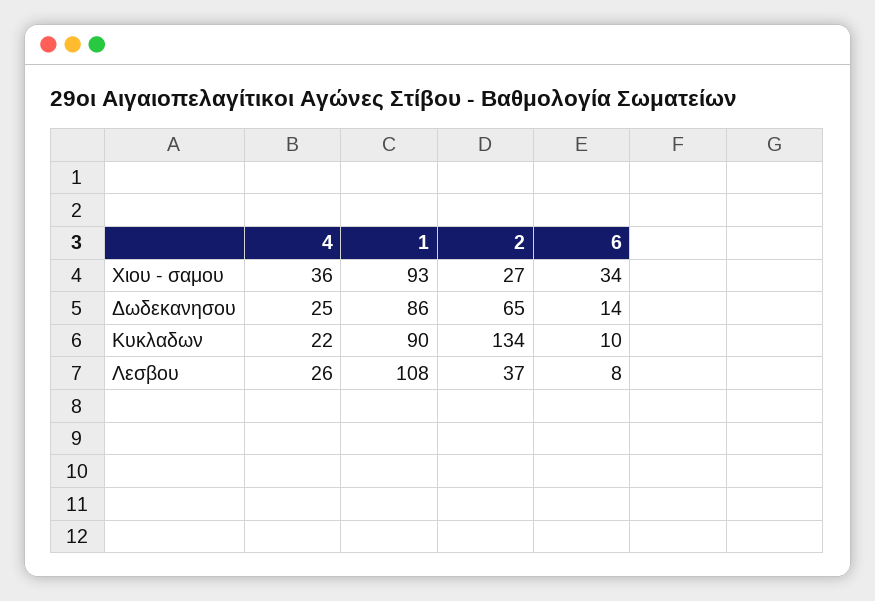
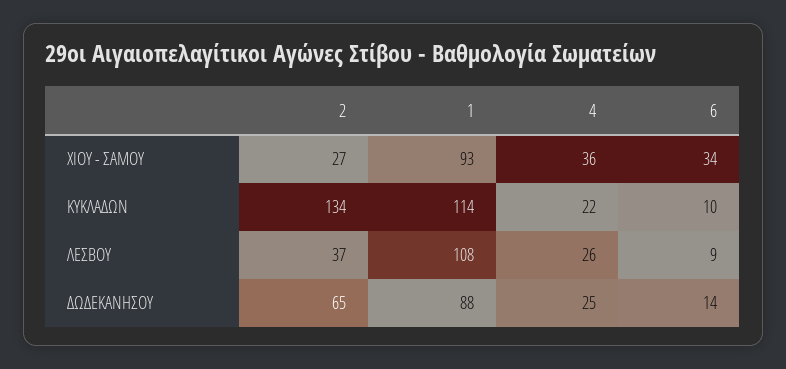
1, Δωδεκανησου: 86 -> 88
1, Κυκλαδων: 90 -> 114
6, Λεσβου: 8 -> 9

